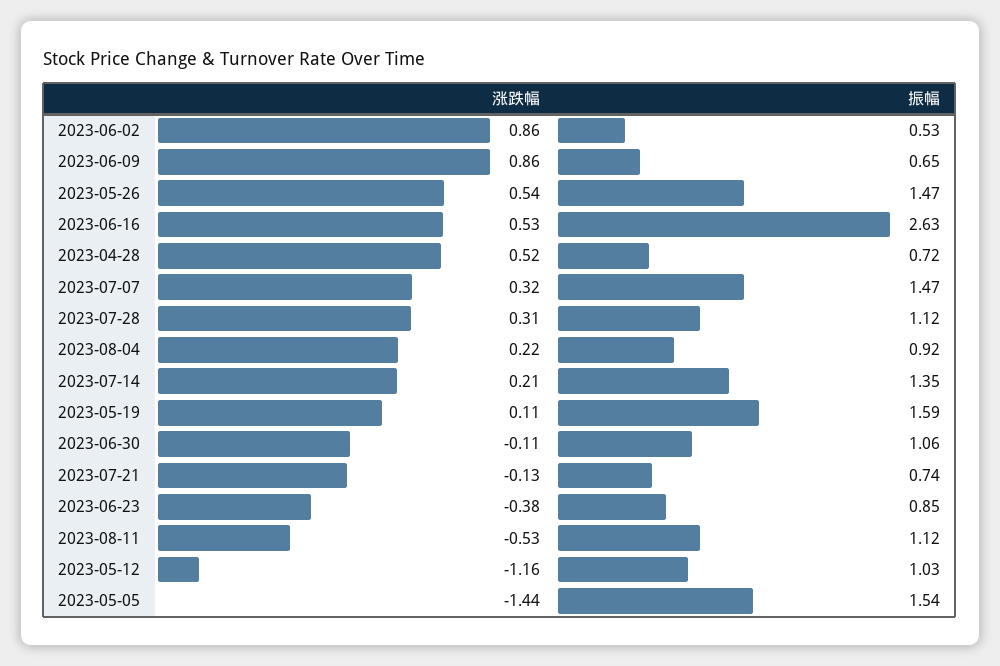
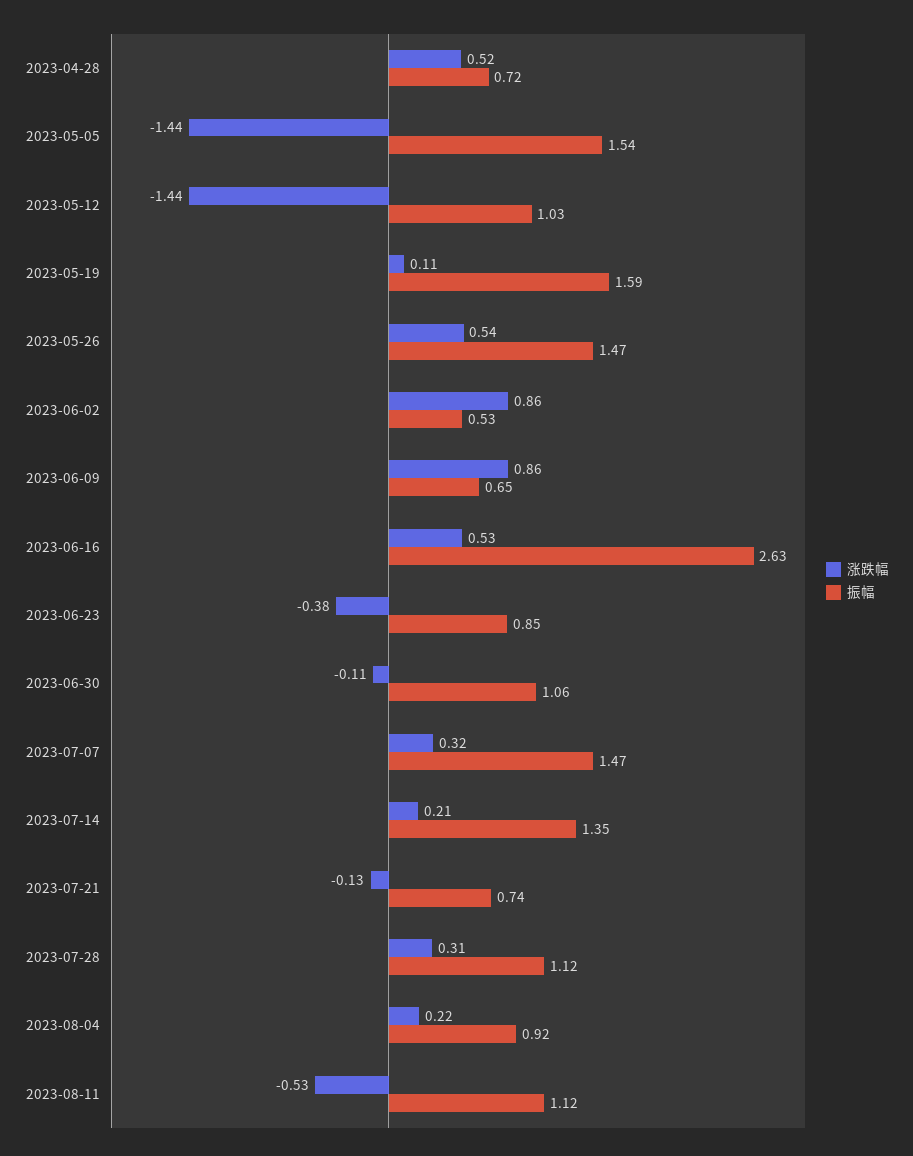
涨跌幅, 2023-05-12: -1.16 -> -1.44

